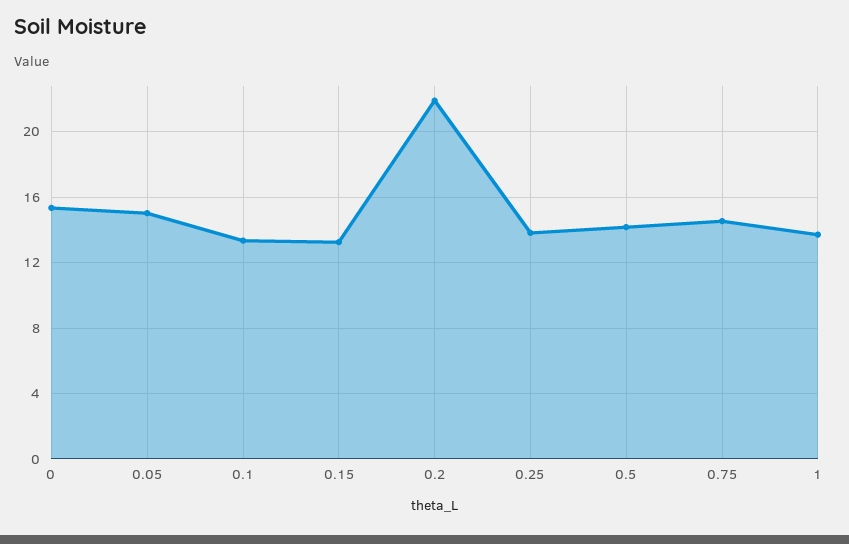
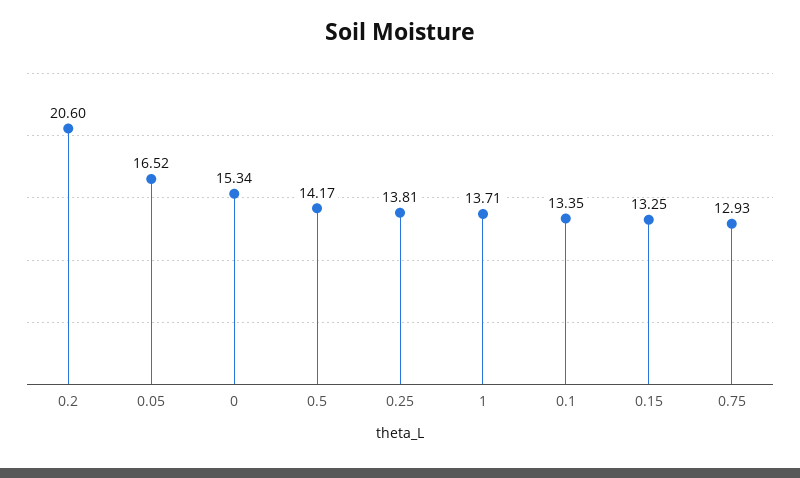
0.05: 15 -> 16.52
0.2: 22 -> 20.6
0.75: 14.5 -> 12.93

